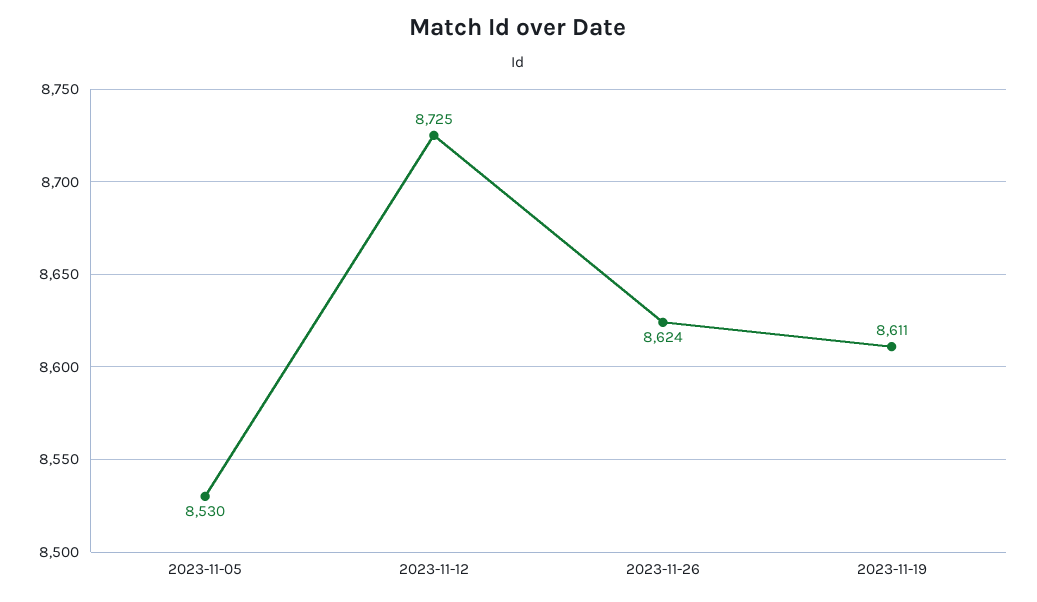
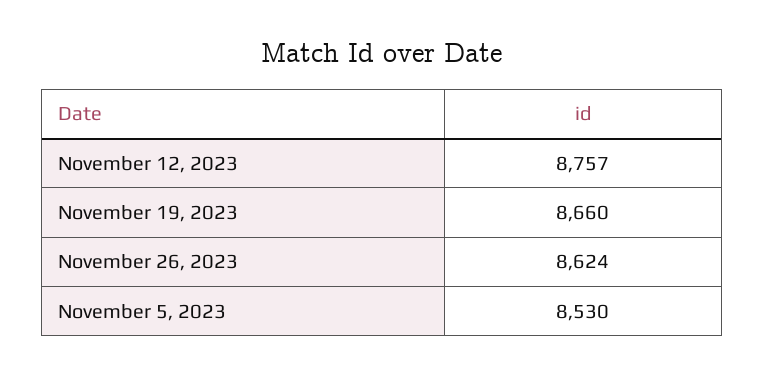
2023-11-12: 8725 -> 8757
2023-11-19: 8611 -> 8660

